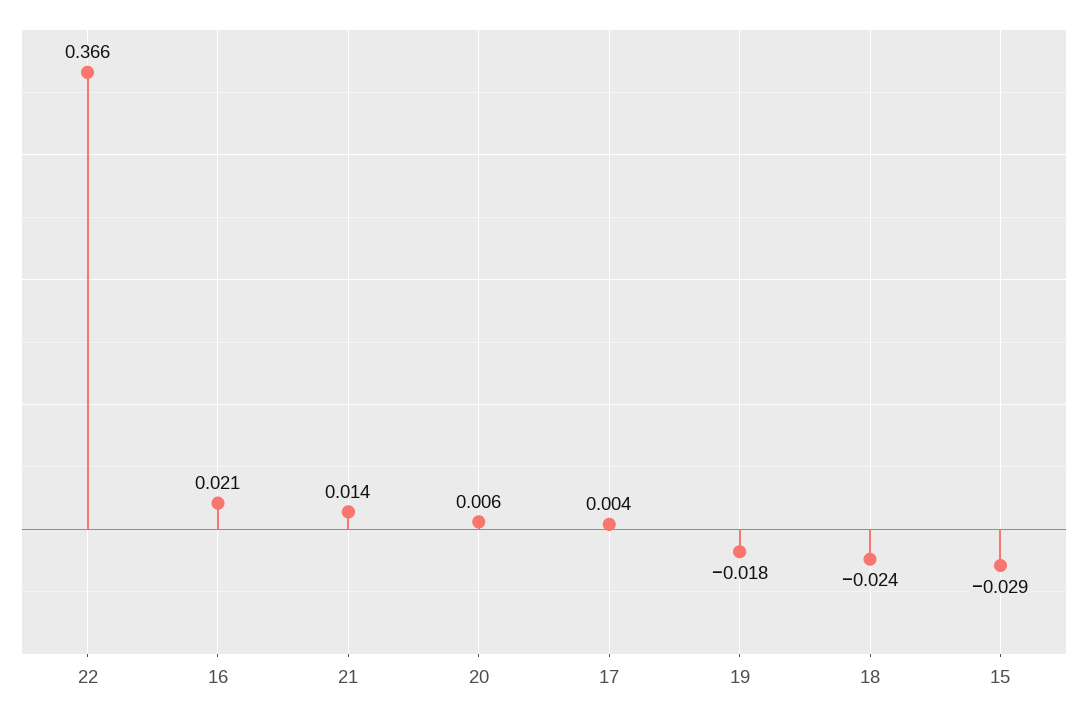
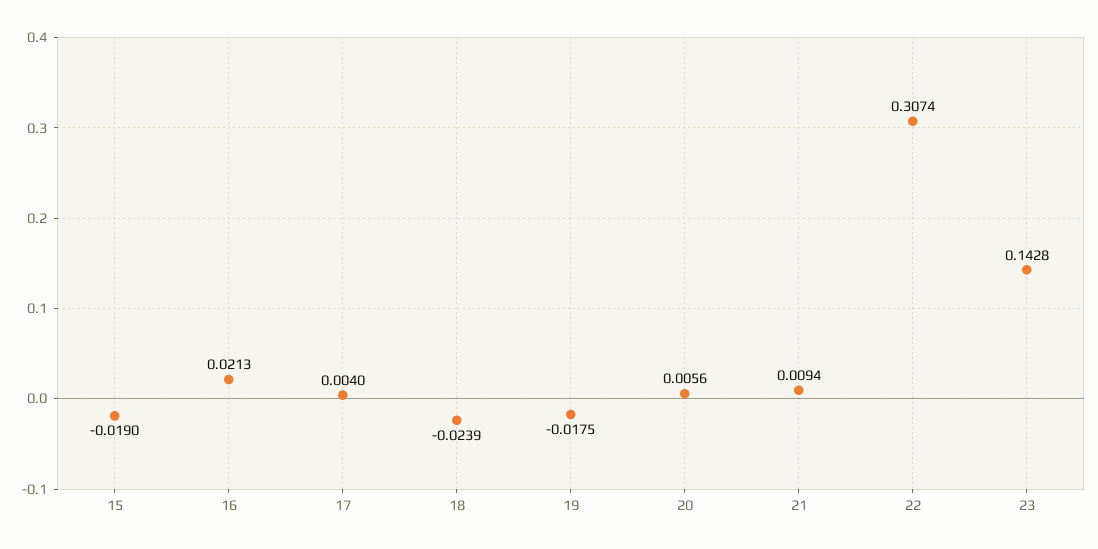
22: 0.366 -> 0.3074
21: 0.014 -> 0.0094
15: -0.029 -> -0.019
23: none -> 0.1428

